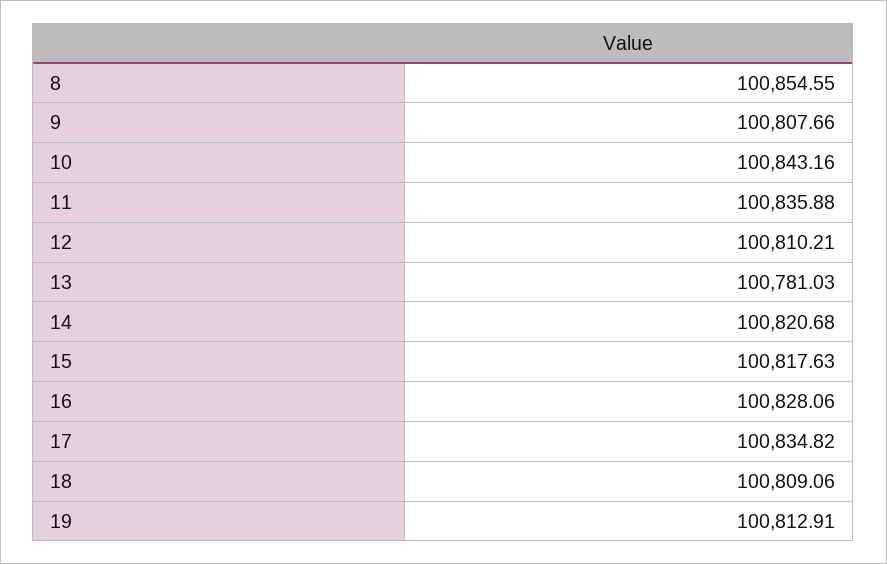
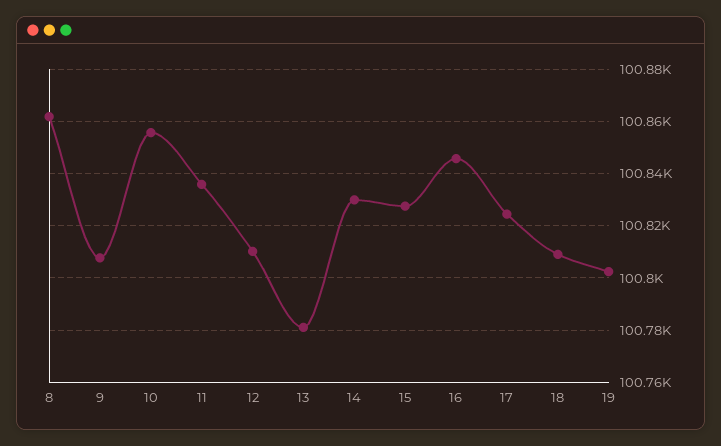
8: 100854.55 -> 100862.5
10: 100843.16 -> 100855
14: 100820.68 -> 100830
15: 100817.63 -> 100827.5
16: 100828.06 -> 100845
17: 100834.82 -> 100825
19: 100812.91 -> 100802.5

